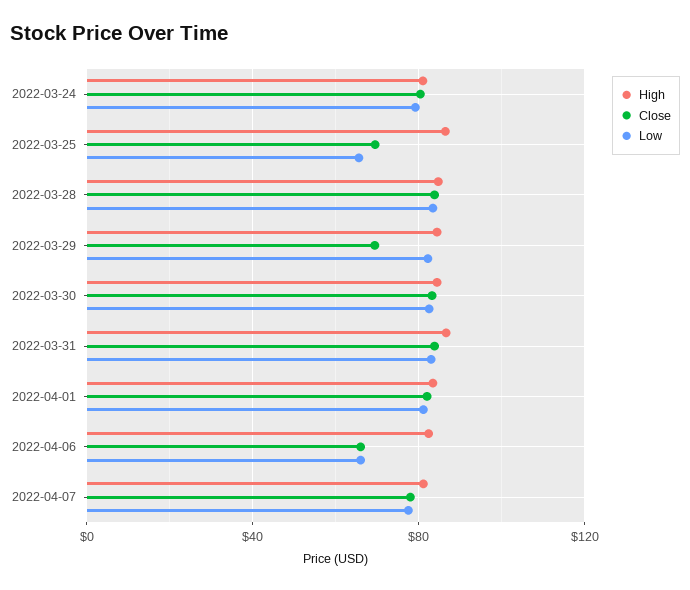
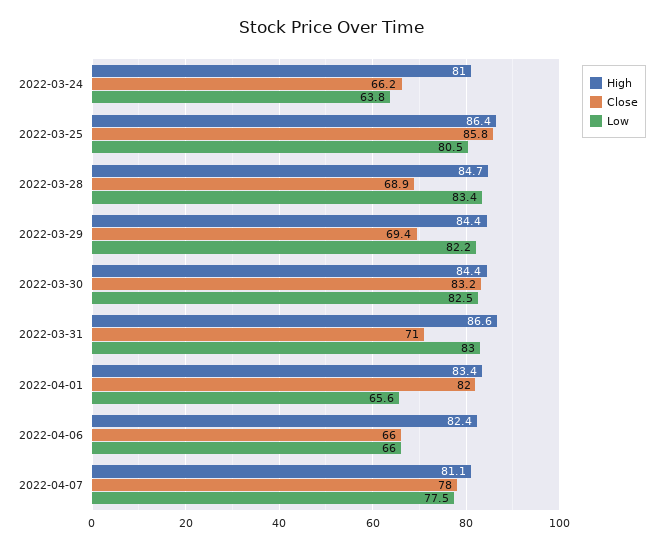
Close, 2022-03-24: 80 -> 66.2
Low, 2022-03-24: 80 -> 63.8
Close, 2022-03-25: 70 -> 85.8
Low, 2022-03-25: 65 -> 80.5
Close, 2022-03-28: 85 -> 68.9
Close, 2022-03-31: 85 -> 71
Low, 2022-04-01: 80 -> 65.6

